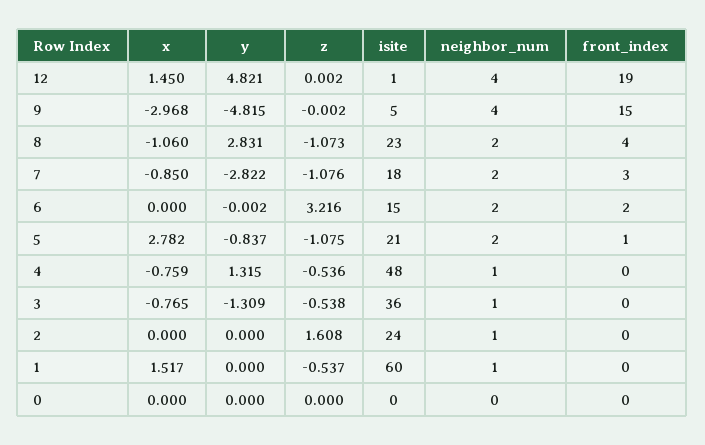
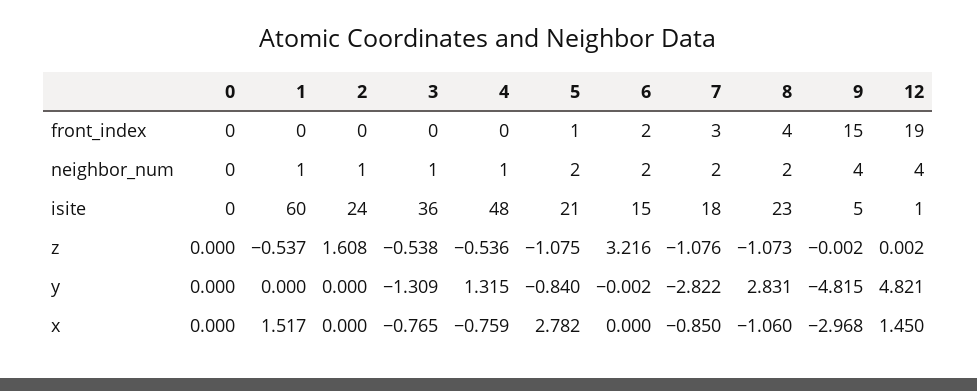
y, 5: -0.837 -> -0.84

